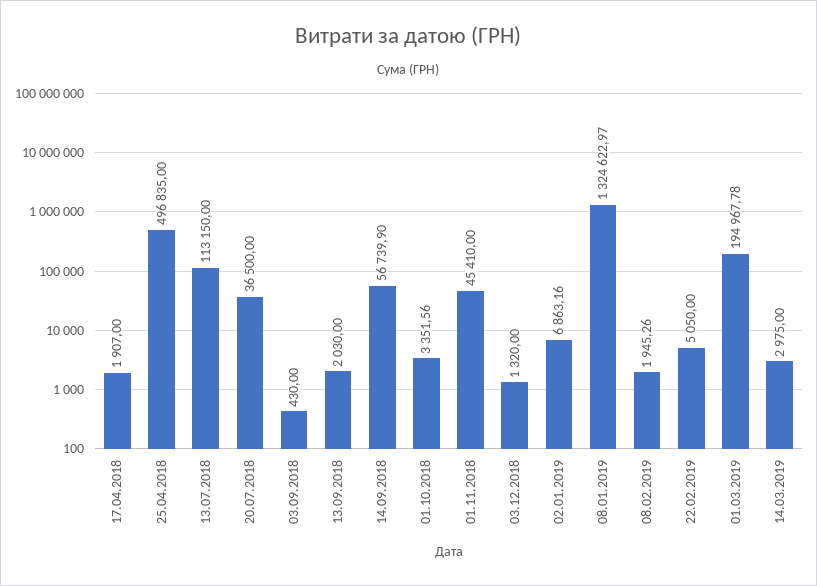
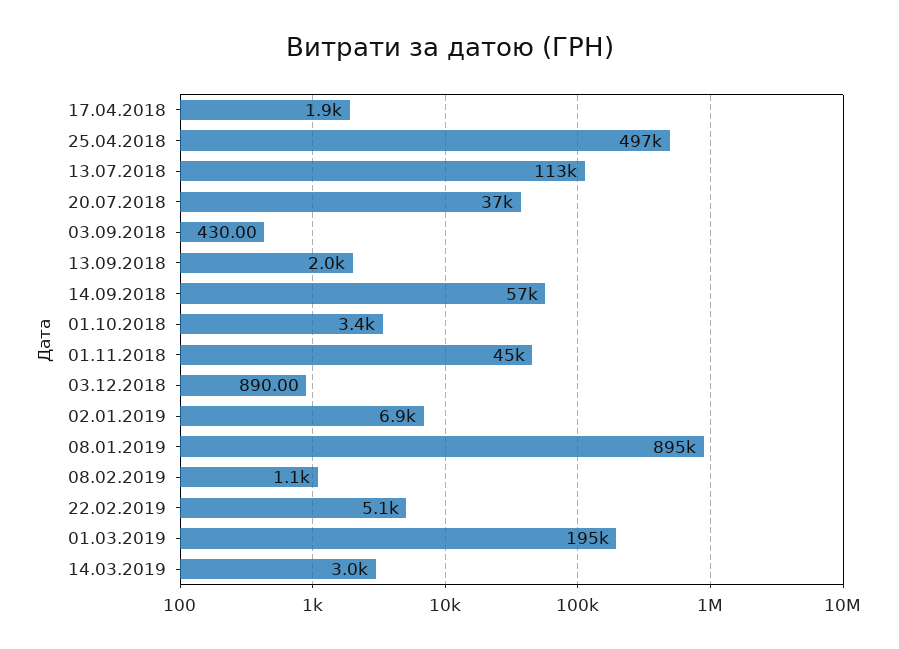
03.12.2018: 1320 -> 890
08.01.2019: 1324622.97 -> 895000
08.02.2019: 1945.26 -> 1100

